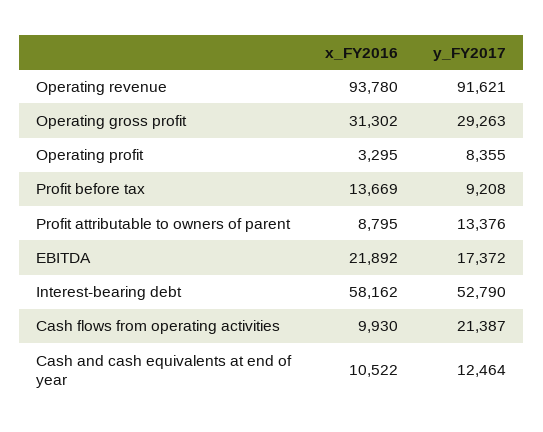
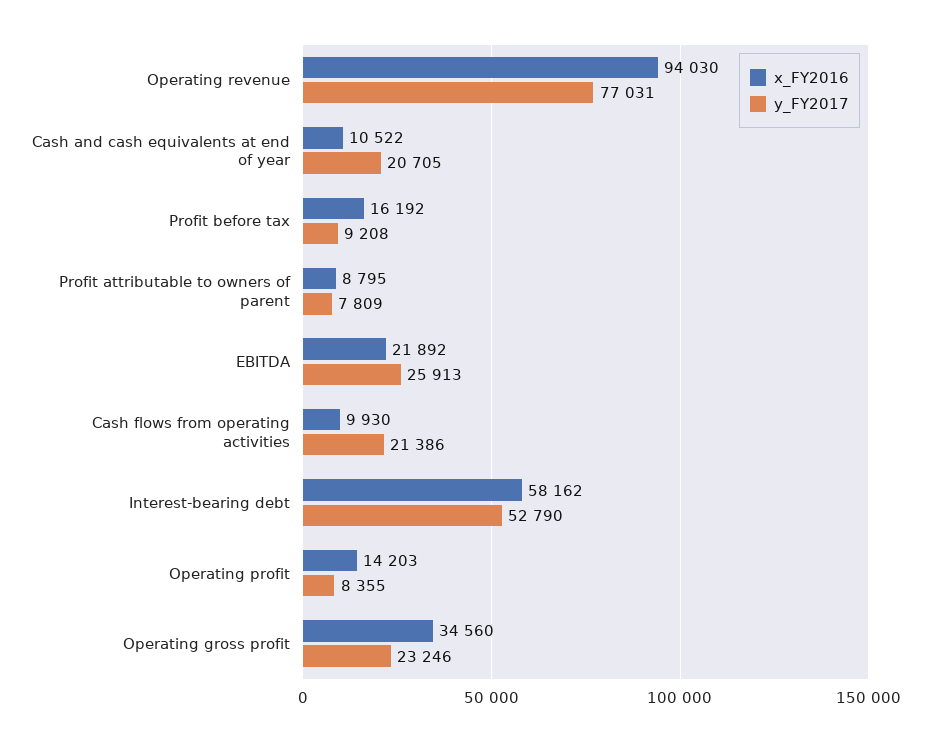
x_FY2016, Operating revenue: 93780 -> 94030
y_FY2017, Operating revenue: 91621 -> 77031
x_FY2016, Operating gross profit: 31302 -> 34560
y_FY2017, Operating gross profit: 29263 -> 23246
x_FY2016, Operating profit: 3295 -> 14203
x_FY2016, Profit before tax: 13669 -> 16192
y_FY2017, Profit attributable to owners of parent: 13376 -> 7809
y_FY2017, EBITDA: 17372 -> 25913
y_FY2017, Cash flows from operating activities: 21387 -> 21386
y_FY2017, Cash and cash equivalents at end of year: 12464 -> 20705

